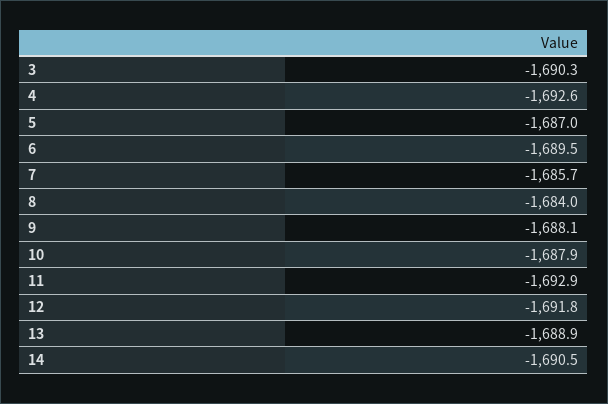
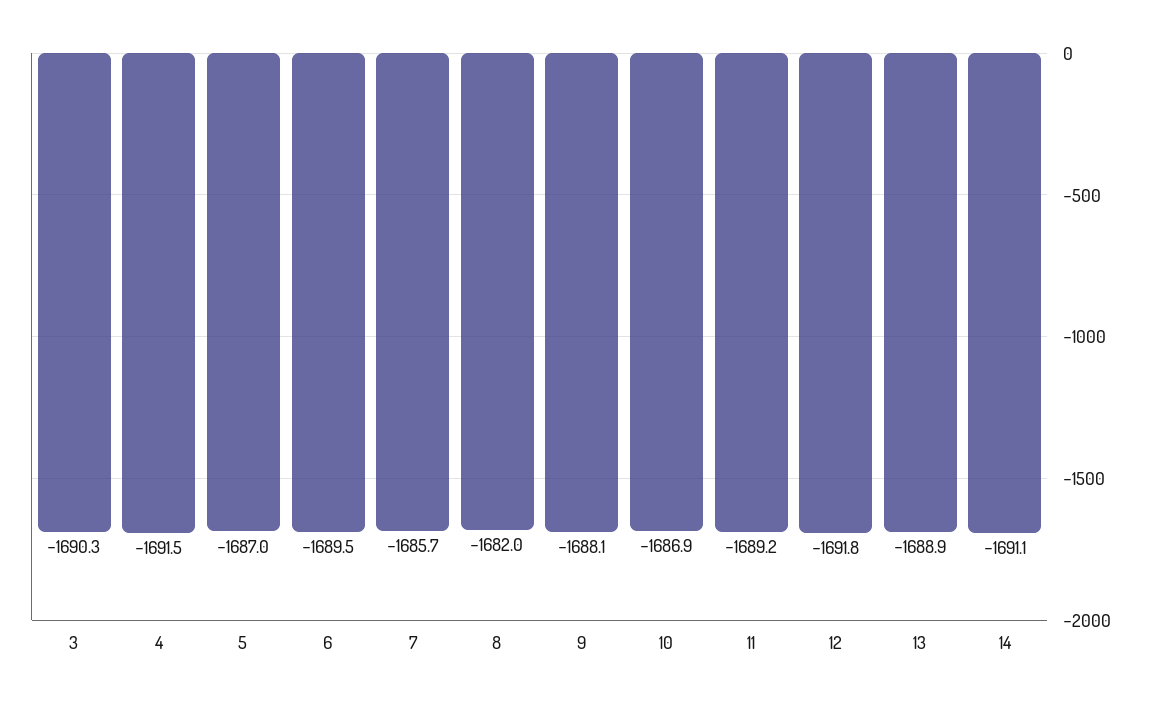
4: -1692.6 -> -1691.5
8: -1684 -> -1682
10: -1687.9 -> -1686.9
11: -1692.9 -> -1689.2
14: -1690.5 -> -1691.1

